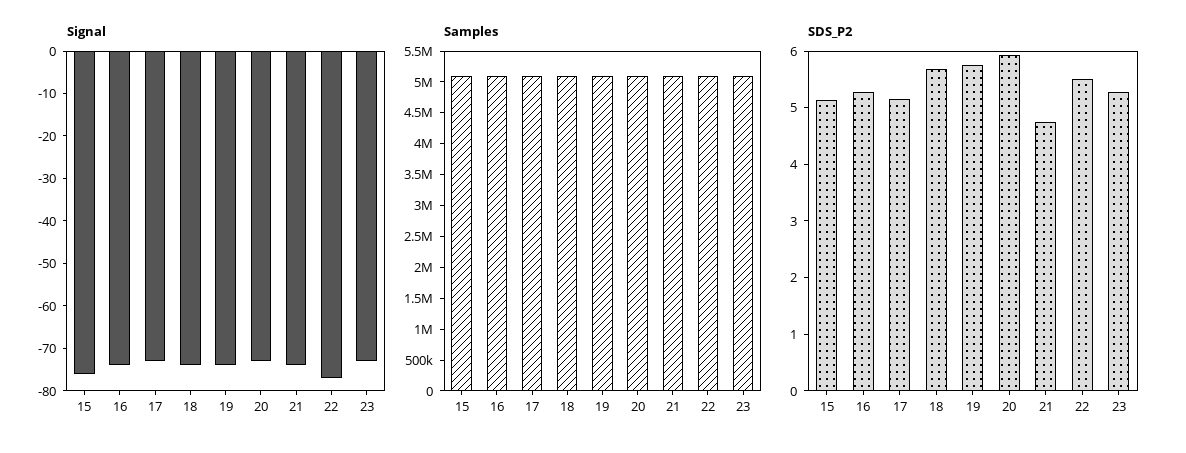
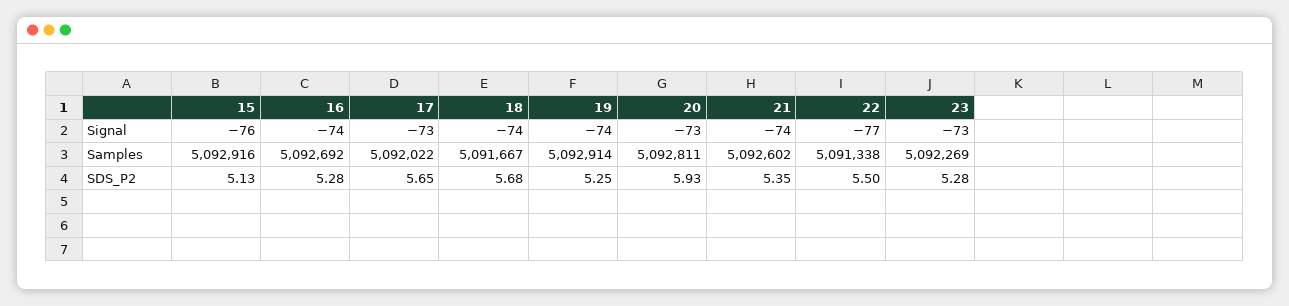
SDS_P2, 17: 5.2 -> 5.65
SDS_P2, 19: 5.8 -> 5.25
SDS_P2, 21: 4.8 -> 5.35

